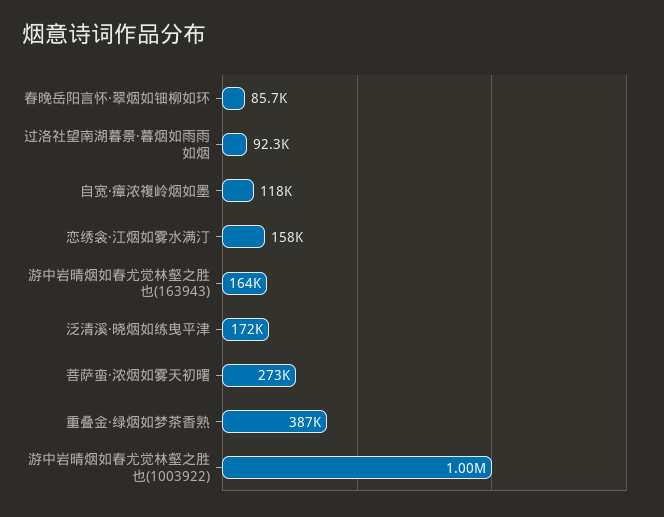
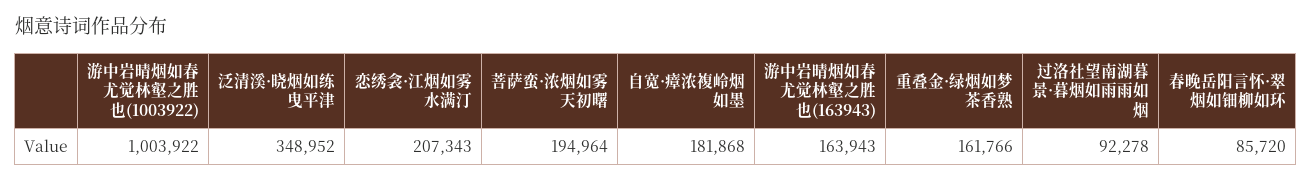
自宽·瘴浓複岭烟如墨: 118000 -> 181868
恋绣衾·江烟如雾水满汀: 158000 -> 207343
泛清溪·晓烟如练曳平津: 172000 -> 348952
菩萨蛮·浓烟如雾天初曙: 273000 -> 194964
重叠金·绿烟如梦茶香熟: 387000 -> 161766

